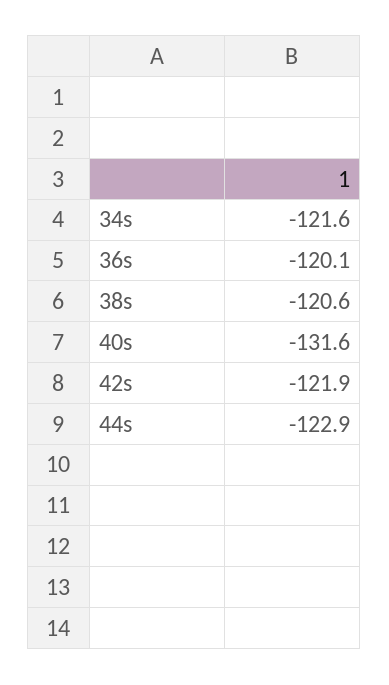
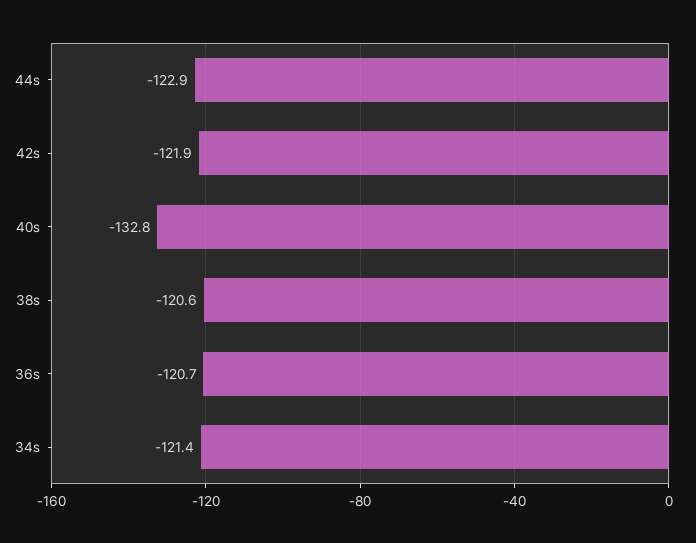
34s: -121.6 -> -121.4
36s: -120.1 -> -120.7
40s: -131.6 -> -132.8

